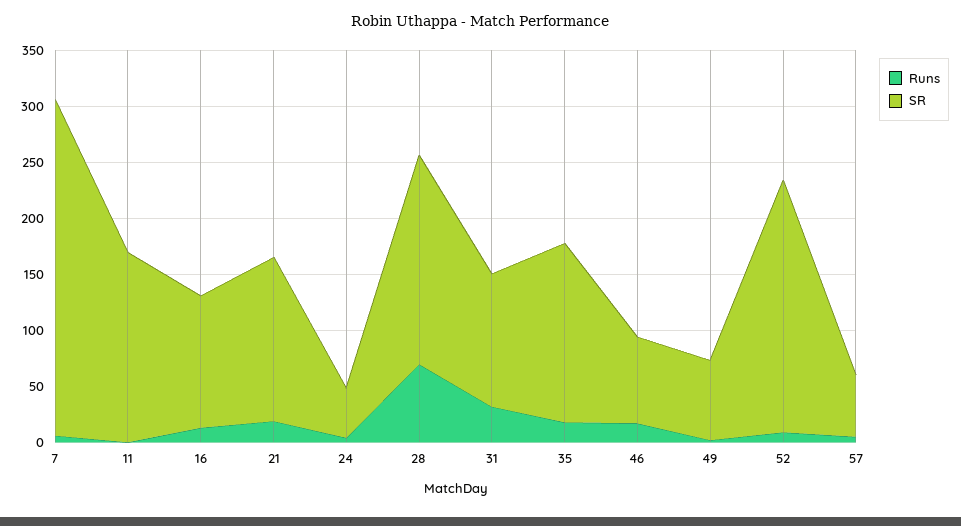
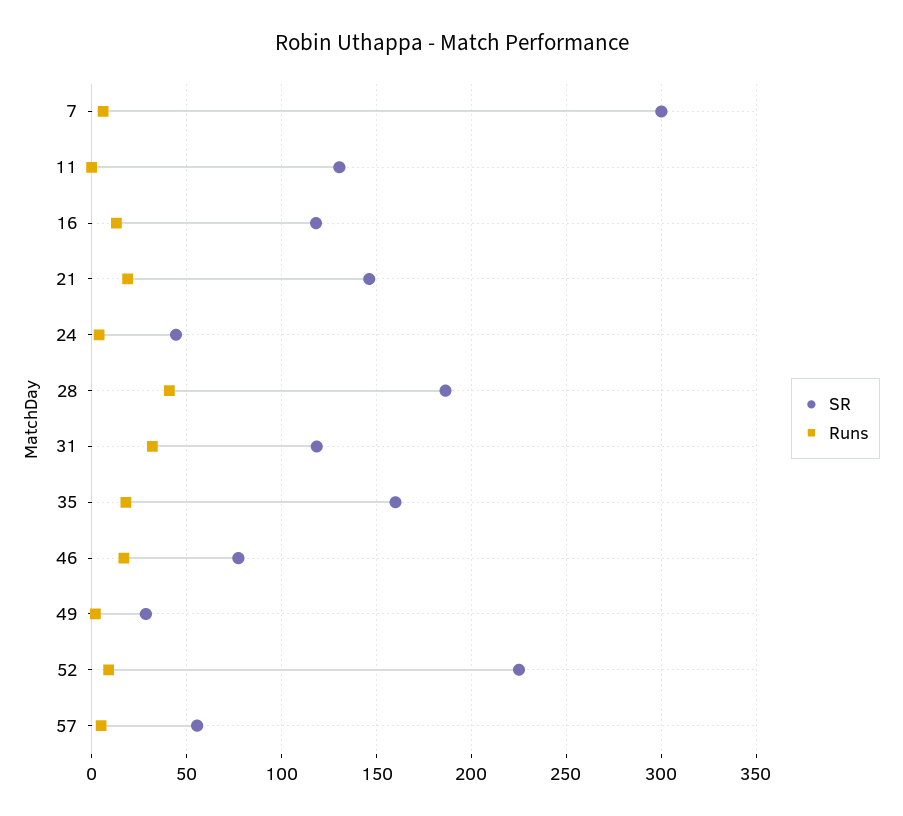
SR, 11: 170 -> 130
Runs, 28: 70 -> 40
SR, 49: 70 -> 30

